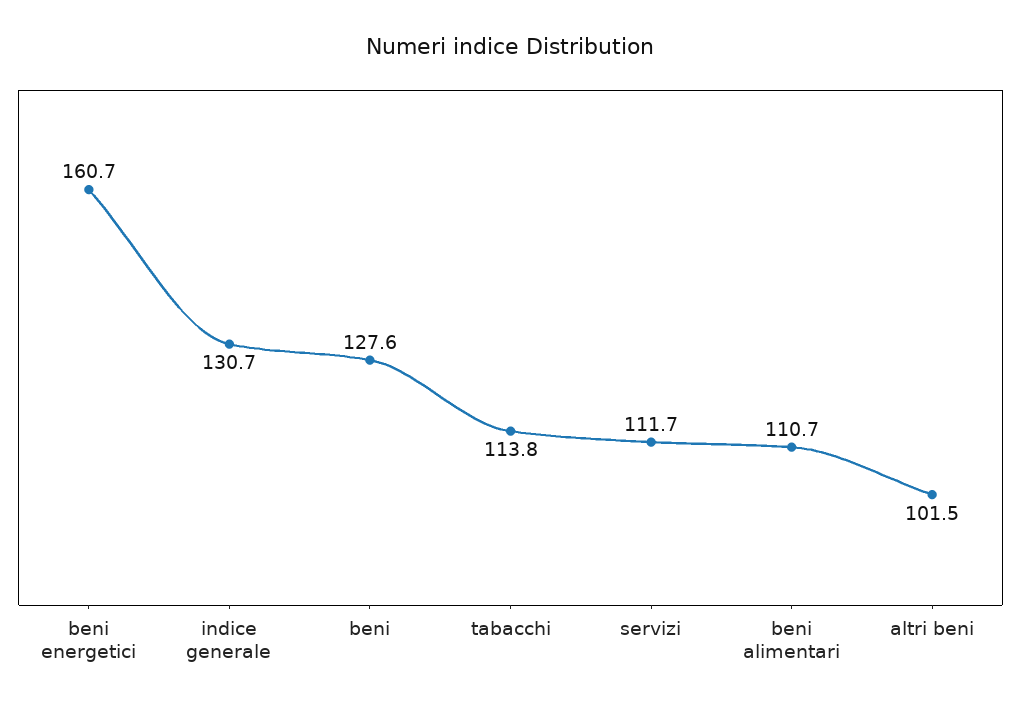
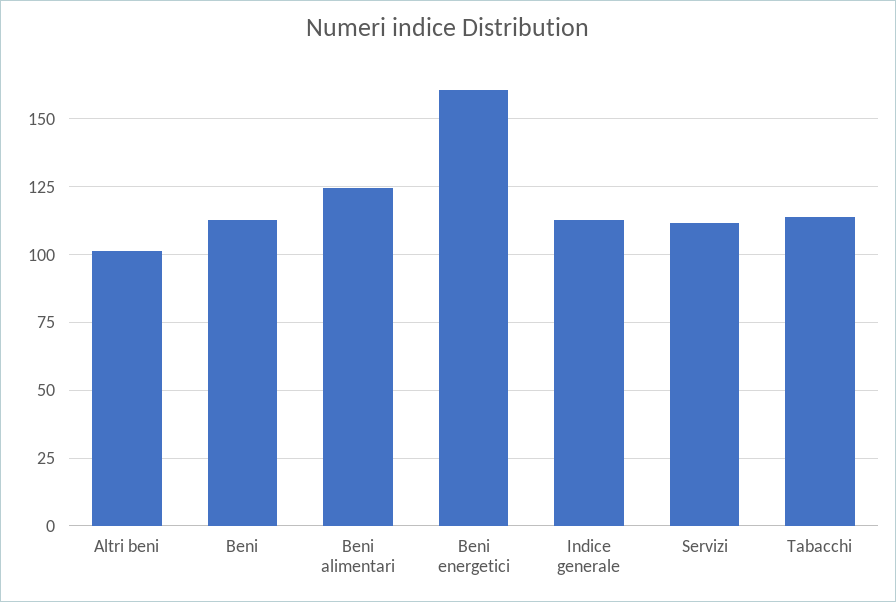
indice generale: 130.7 -> 112.5
beni: 127.6 -> 112.5
beni alimentari: 110.7 -> 125

